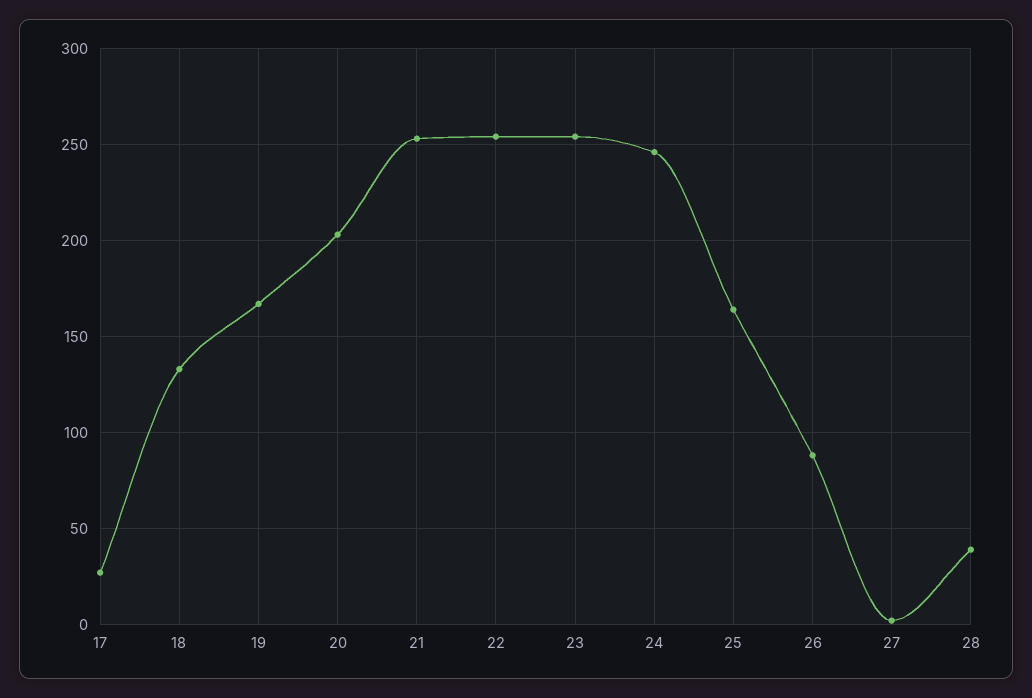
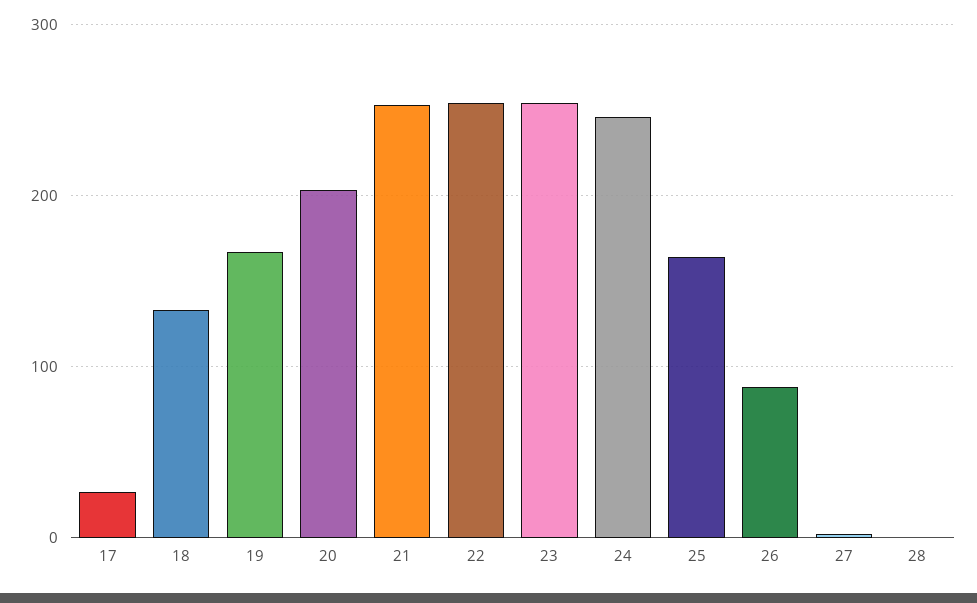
28: 40 -> 0

